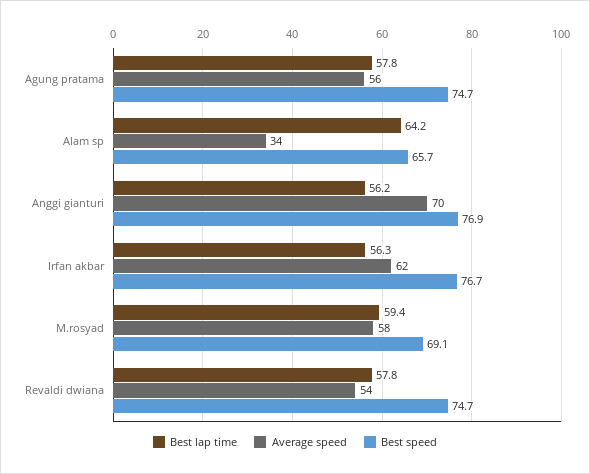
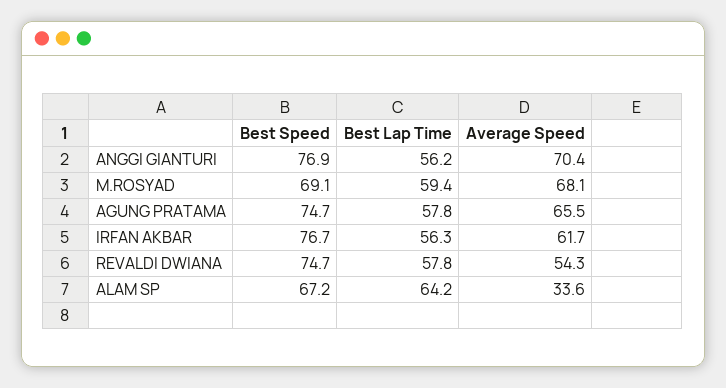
Average speed, Agung pratama: 56 -> 65.5
Best speed, Alam sp: 65.7 -> 67.2
Average speed, M.rosyad: 58 -> 68.1

